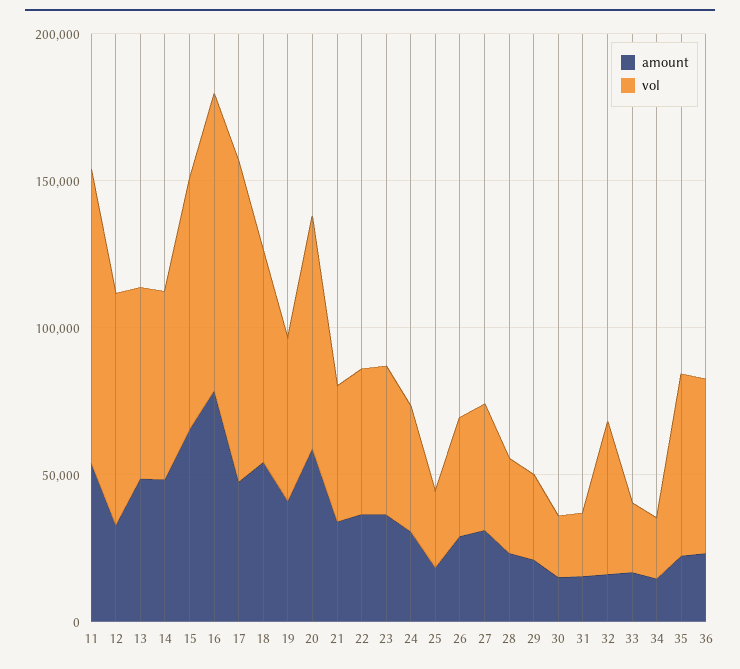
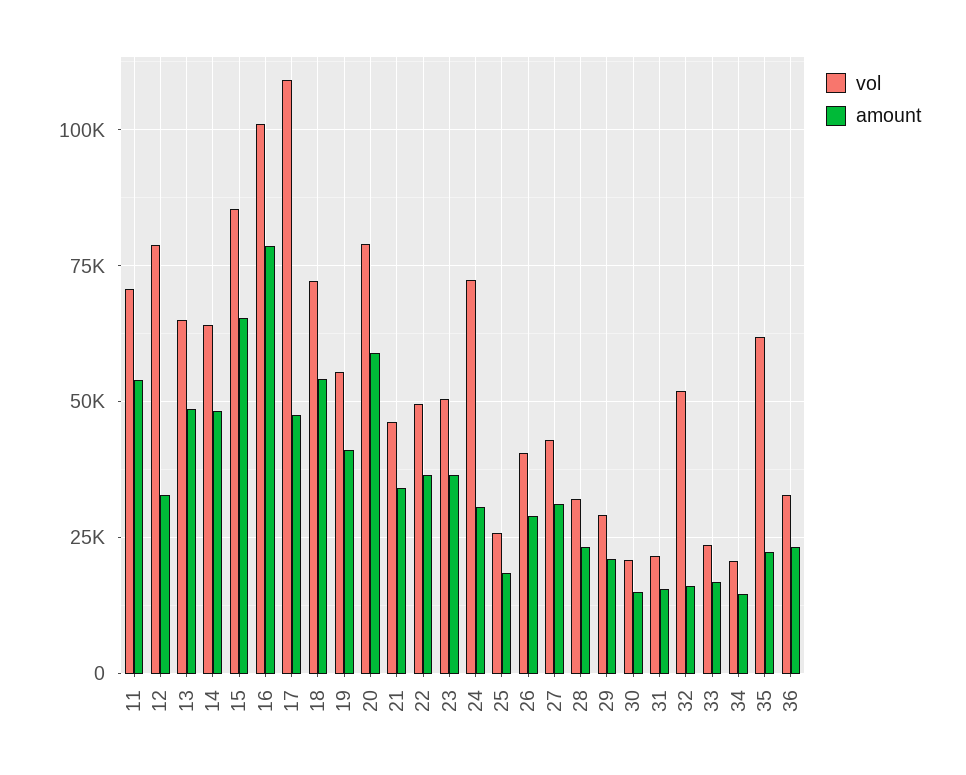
vol, 11: 100000 -> 70000
vol, 24: 40000 -> 72500
vol, 36: 60000 -> 32500

